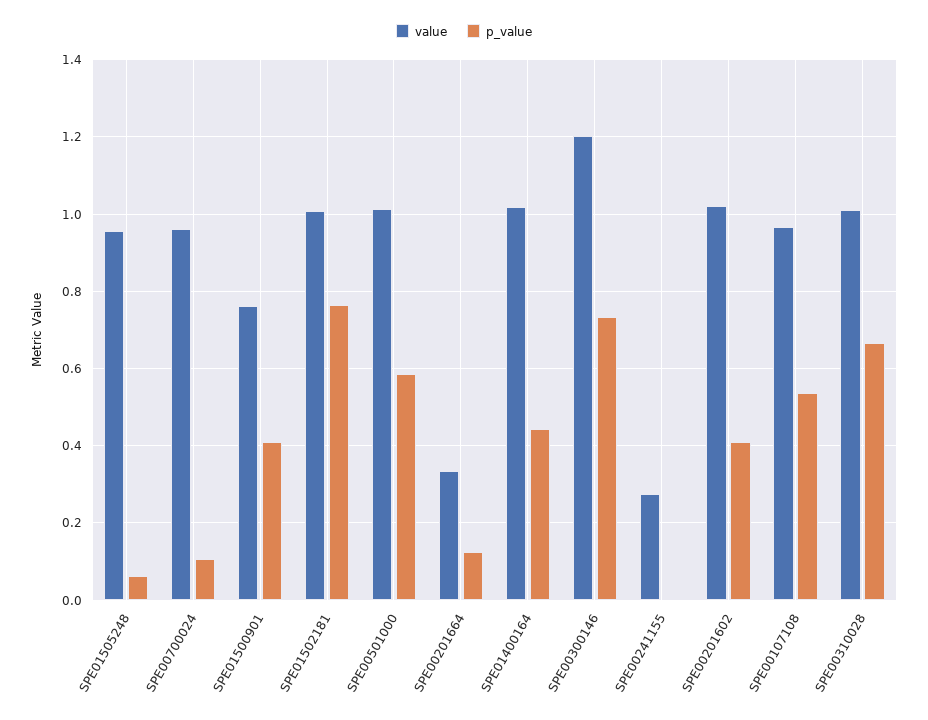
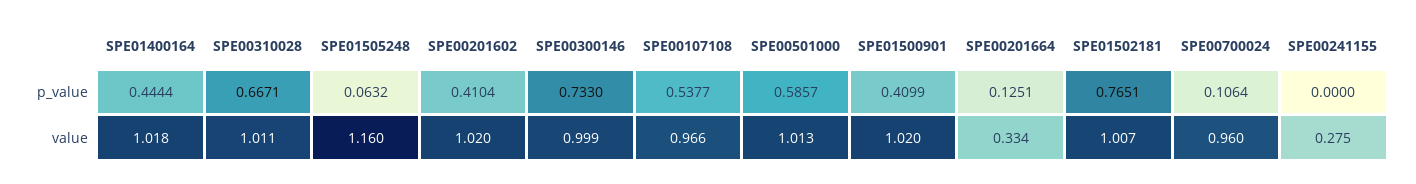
value, SPE01505248: 0.96 -> 1.16
value, SPE01500901: 0.76 -> 1.02
value, SPE00300146: 1.2 -> 0.999

